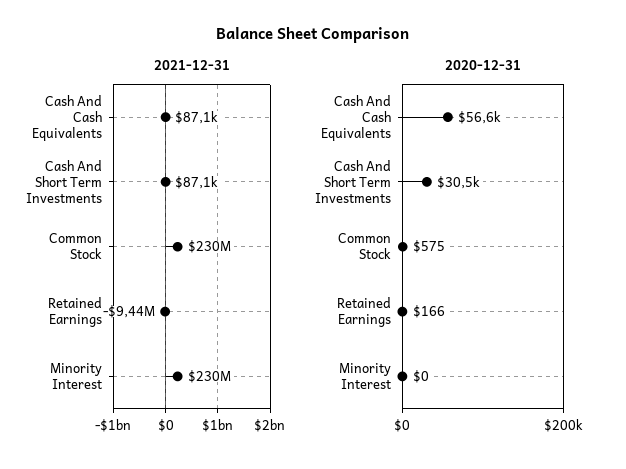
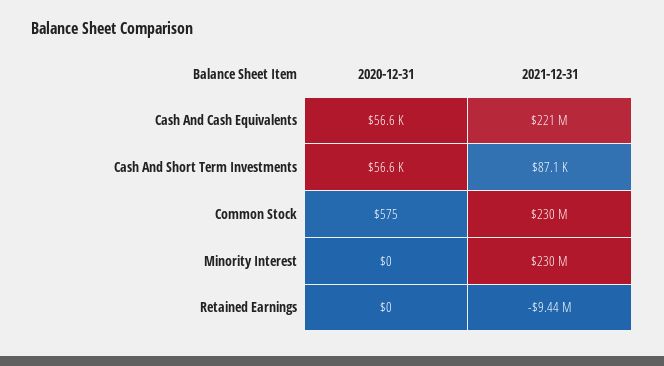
2021-12-31, Cash And Cash Equivalents: 87100 -> 221000000
2020-12-31, Cash And Short Term Investments: 30500 -> 56600
2020-12-31, Retained Earnings: 166 -> 0

